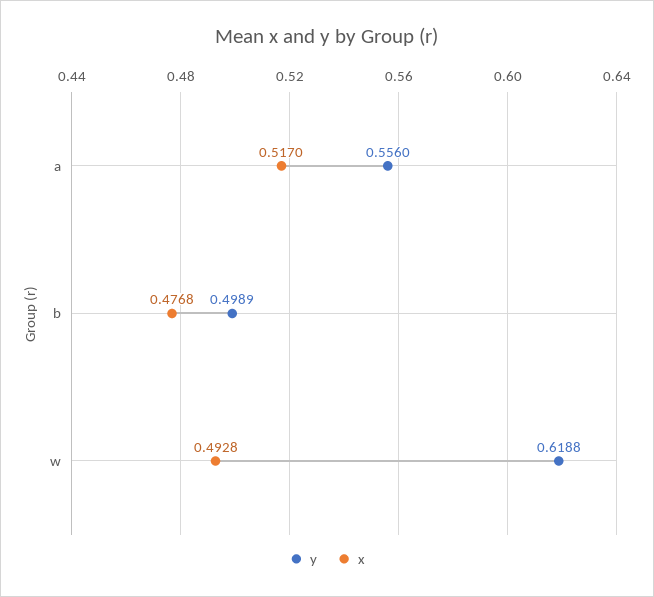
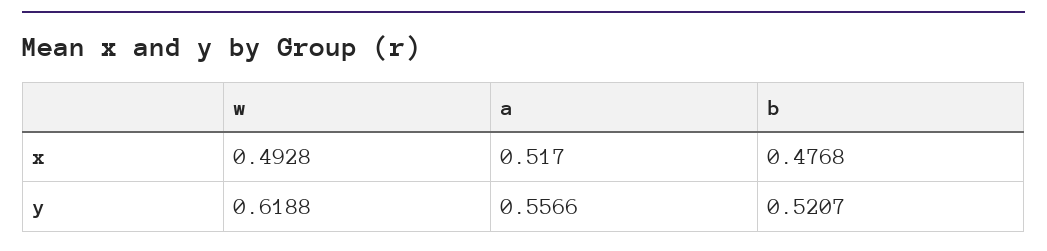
y, a: 0.556 -> 0.5566
y, b: 0.4989 -> 0.5207

